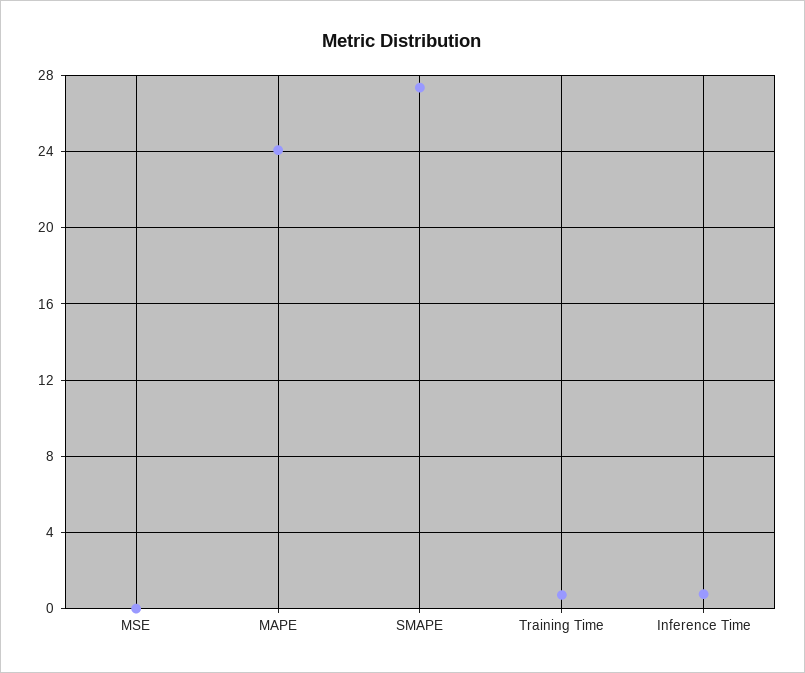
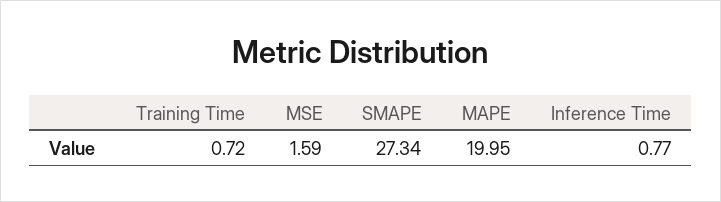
MSE: 0 -> 1.59
MAPE: 24 -> 19.95

